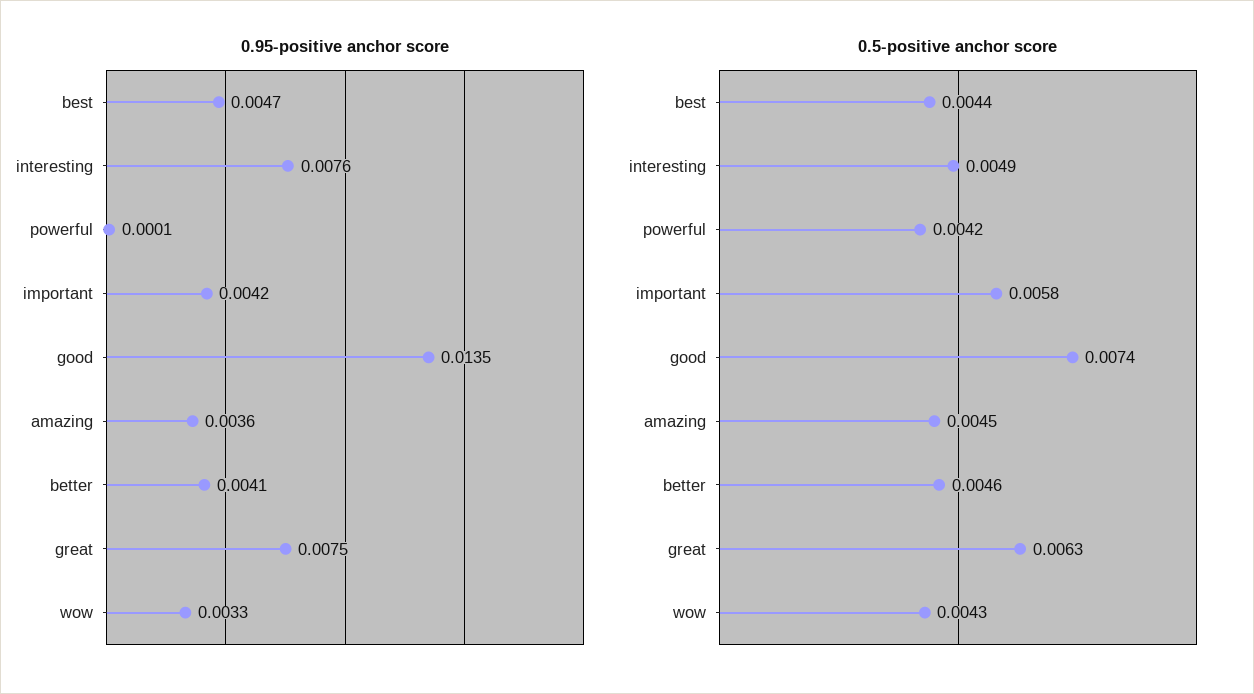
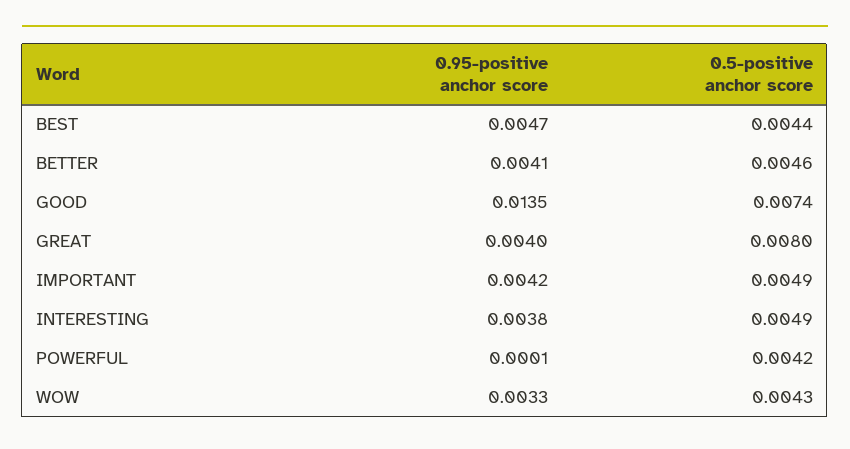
0.95-positive anchor score, interesting: 0.0076 -> 0.0038
0.95-positive anchor score, amazing: 0.0036 -> none
0.95-positive anchor score, great: 0.0075 -> 0.004
0.5-positive anchor score, important: 0.0058 -> 0.0049
0.5-positive anchor score, amazing: 0.0045 -> none
0.5-positive anchor score, great: 0.0063 -> 0.008

